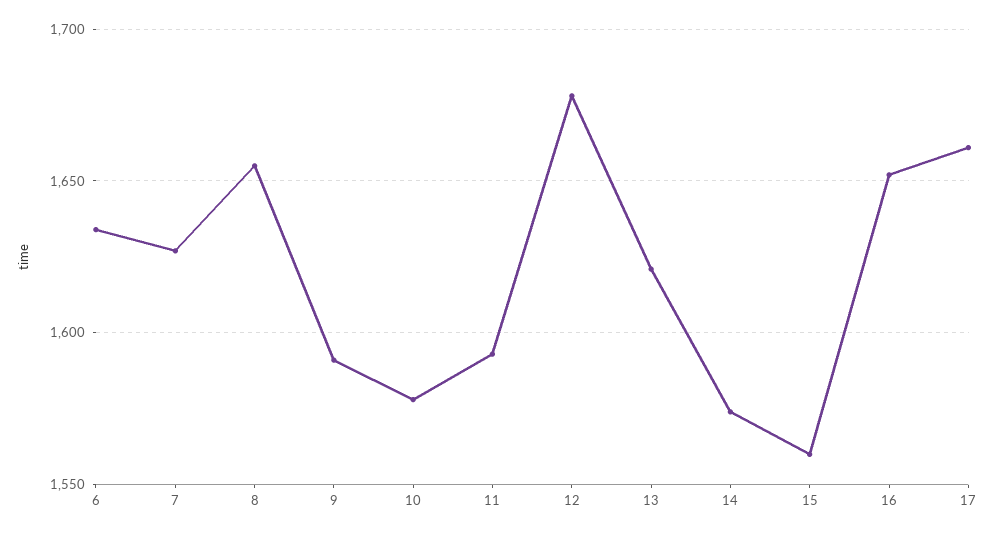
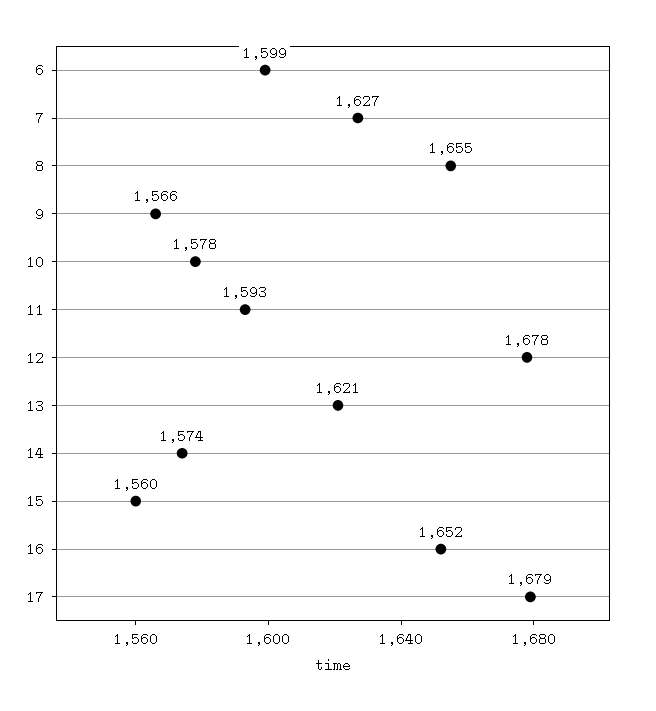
6: 1635 -> 1599
9: 1590 -> 1566
17: 1660 -> 1679

